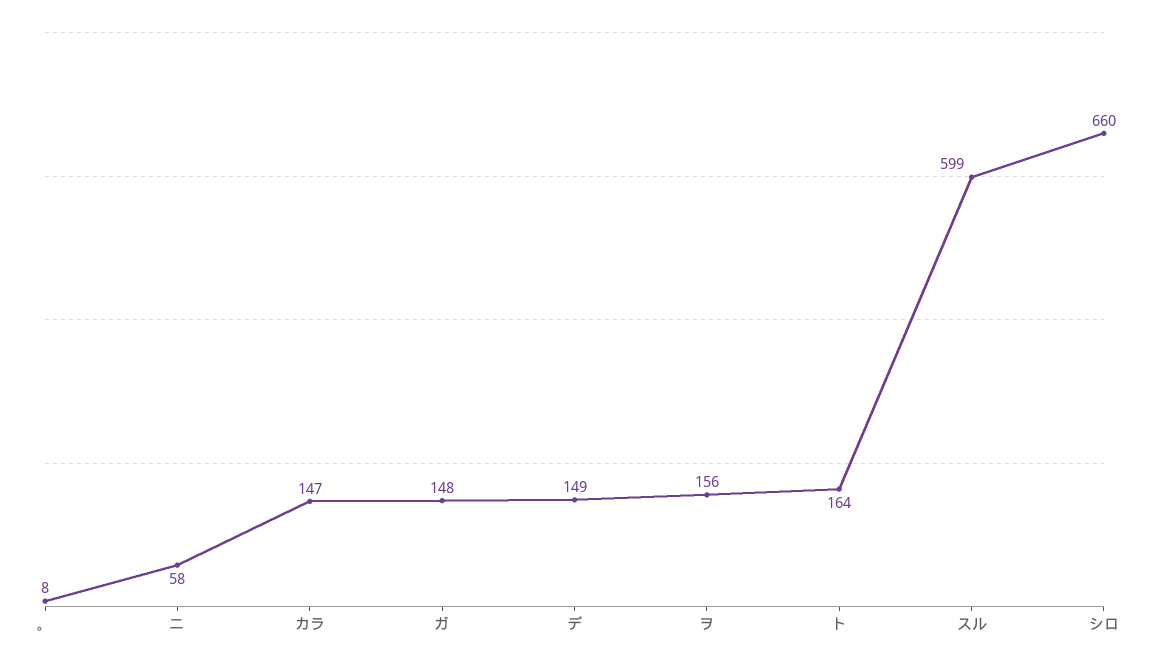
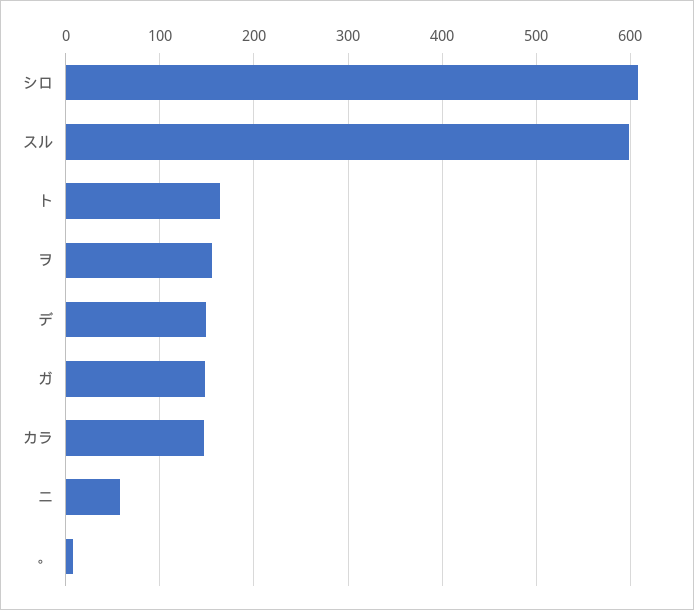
シロ: 660 -> 610

